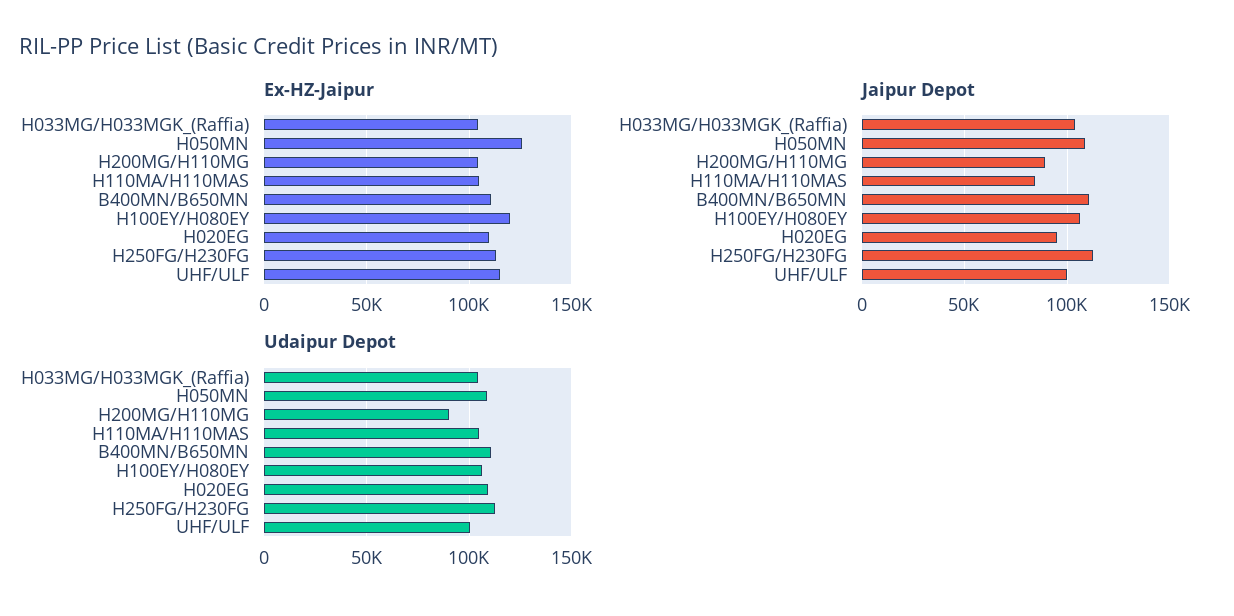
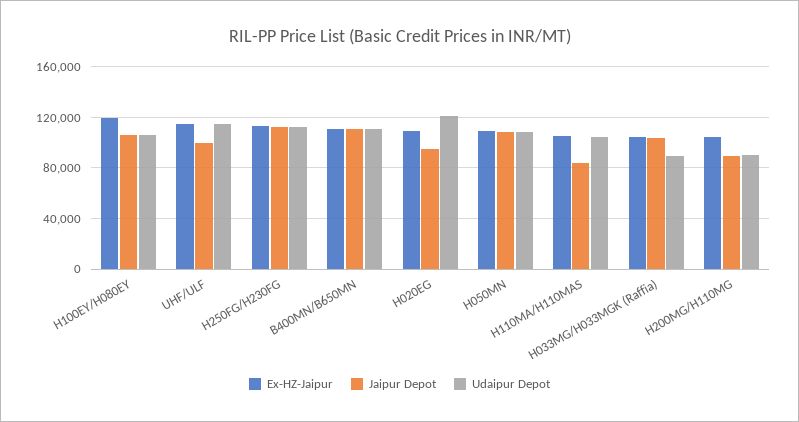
Ex-HZ-Jaipur, H050MN: 125000 -> 110000
Udaipur Depot, H033MG/H033MGK_(Raffia): 105000 -> 90000
Udaipur Depot, H020EG: 110000 -> 120000
Udaipur Depot, UHF/ULF: 100000 -> 115000

